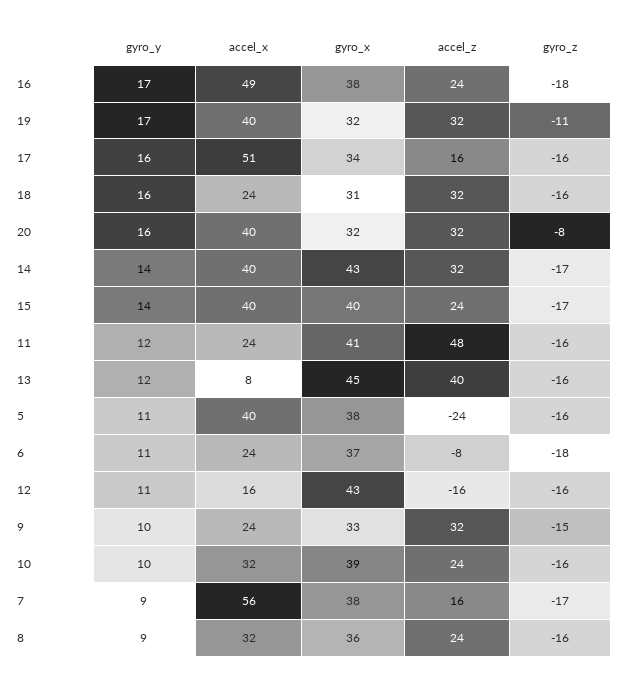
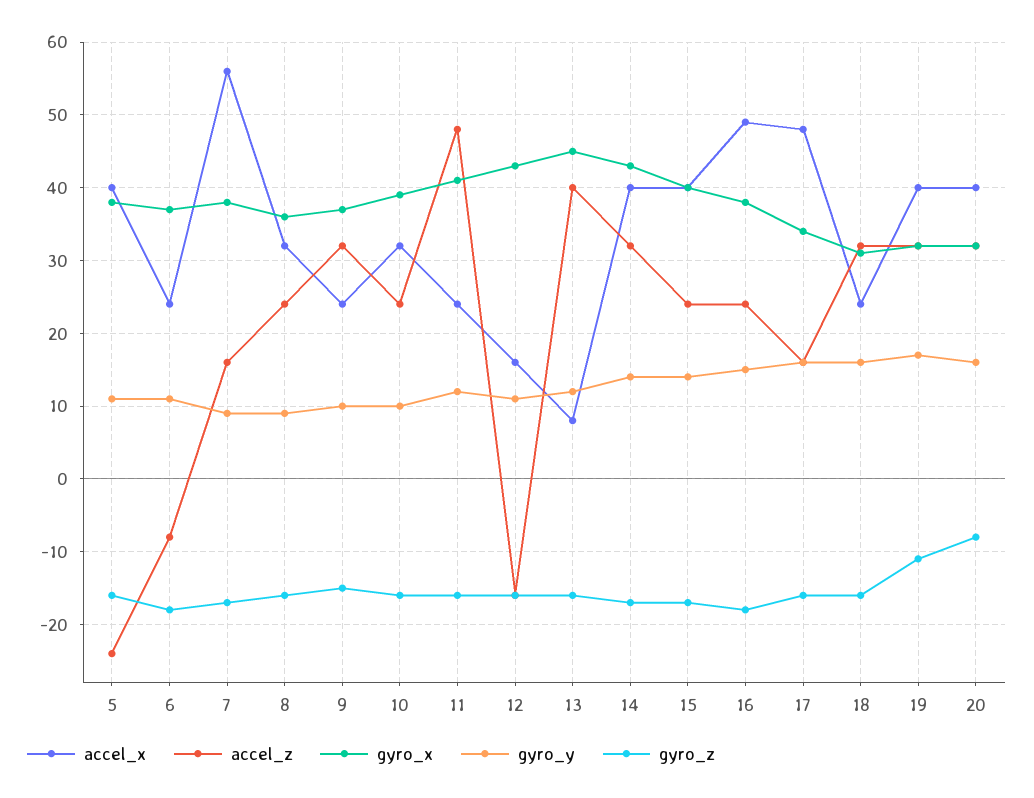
gyro_y, 16: 17 -> 15
accel_x, 17: 51 -> 48
gyro_x, 9: 33 -> 37

